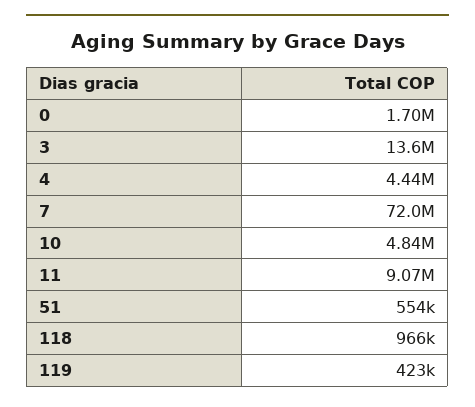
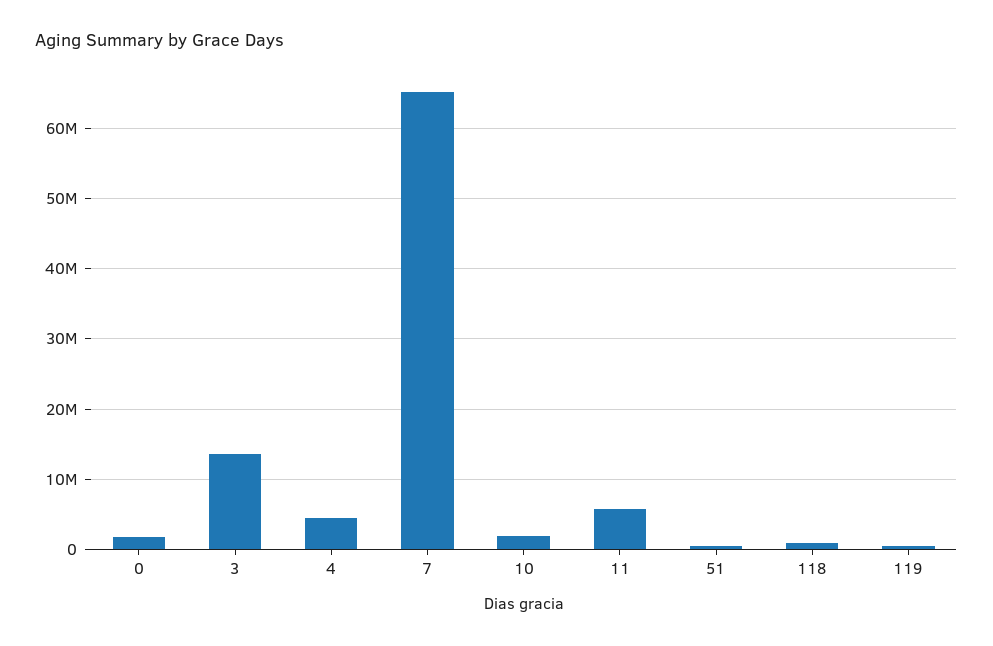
7: 72000000 -> 65000000
10: 4840000 -> 2000000
11: 9070000 -> 6000000

